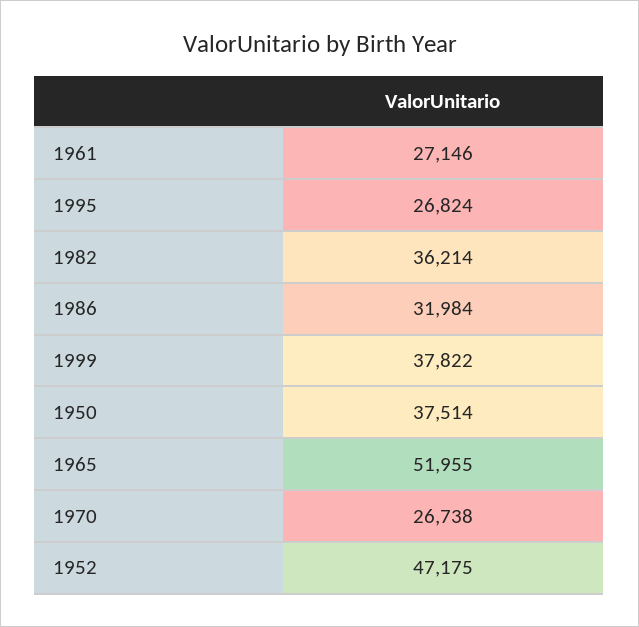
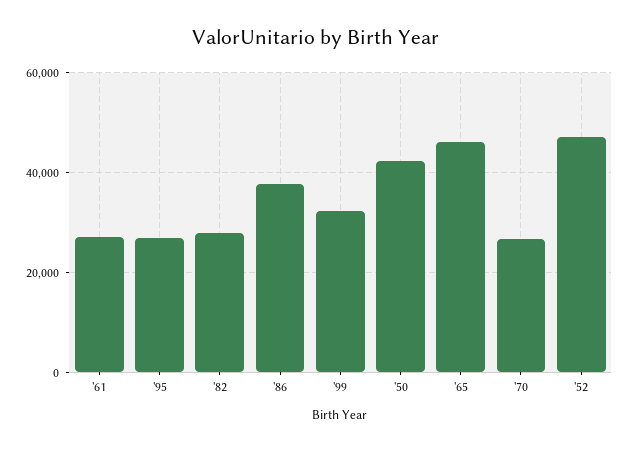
1982: 36214 -> 28000
1986: 31984 -> 38000
1999: 37822 -> 32000
1950: 37514 -> 42000
1965: 51955 -> 46000

